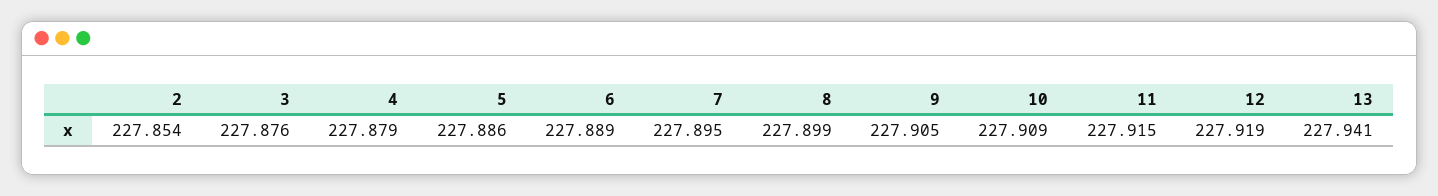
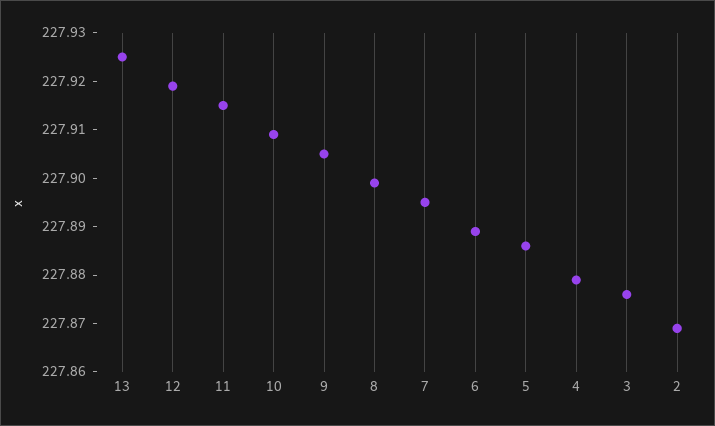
2: 227.854 -> 227.87
13: 227.941 -> 227.925

